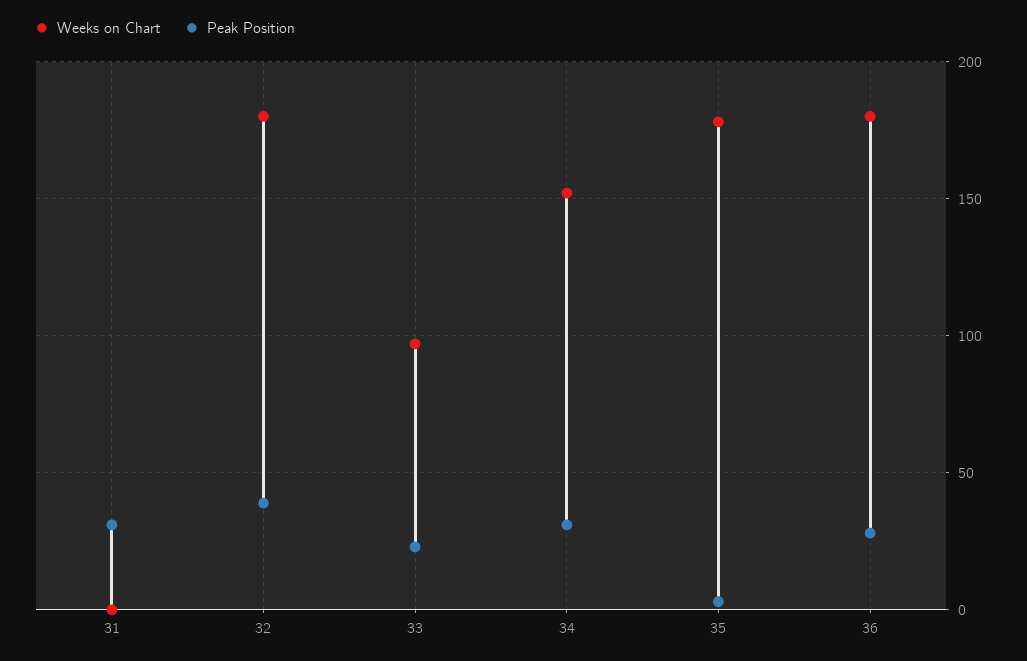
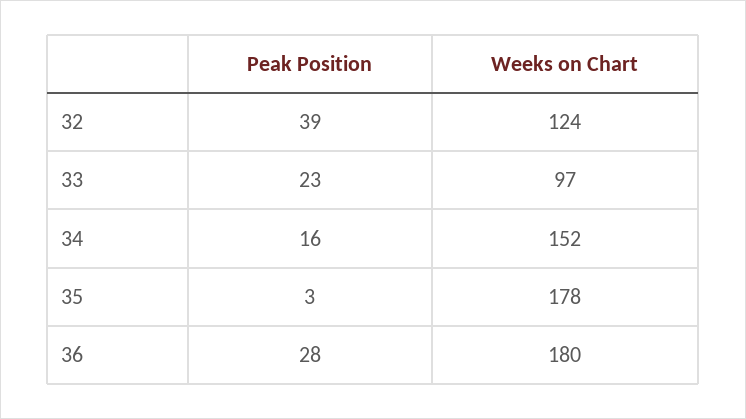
Weeks on Chart, 31: 0 -> none
Peak Position, 31: 30 -> none
Weeks on Chart, 32: 180 -> 124
Peak Position, 34: 30 -> 16

